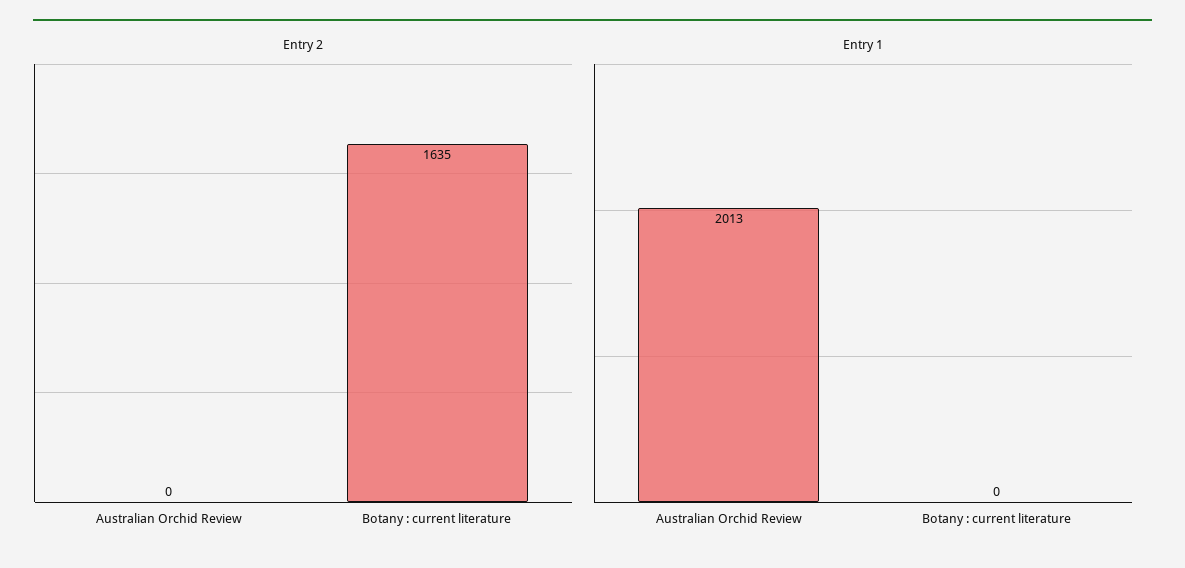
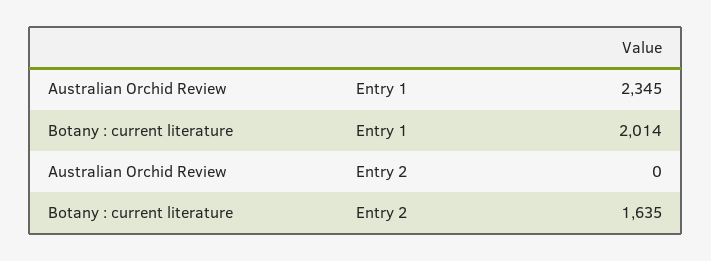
Entry 1, Australian Orchid Review: 2013 -> 2345
Entry 1, Botany : current literature: 0 -> 2014

